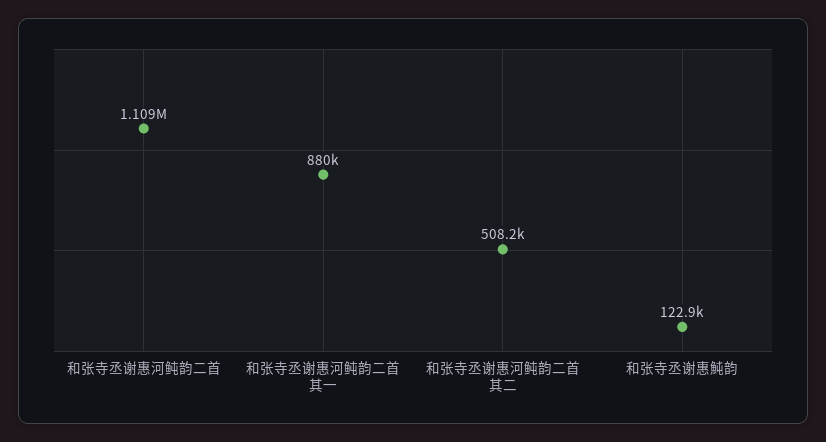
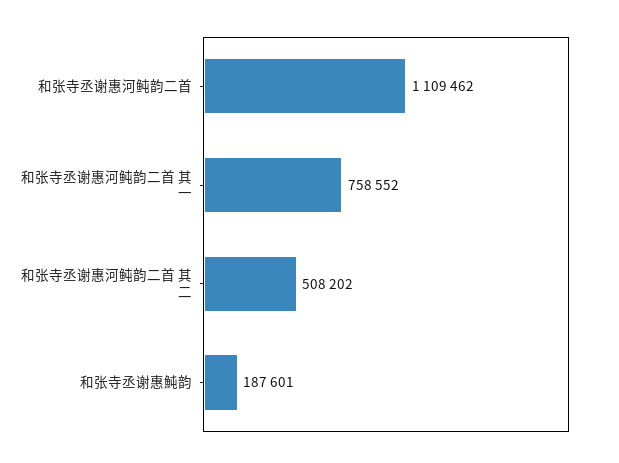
和张寺丞谢惠河鲀韵二首 其一: 880000 -> 758552
和张寺丞谢惠魨韵: 122900 -> 187601

